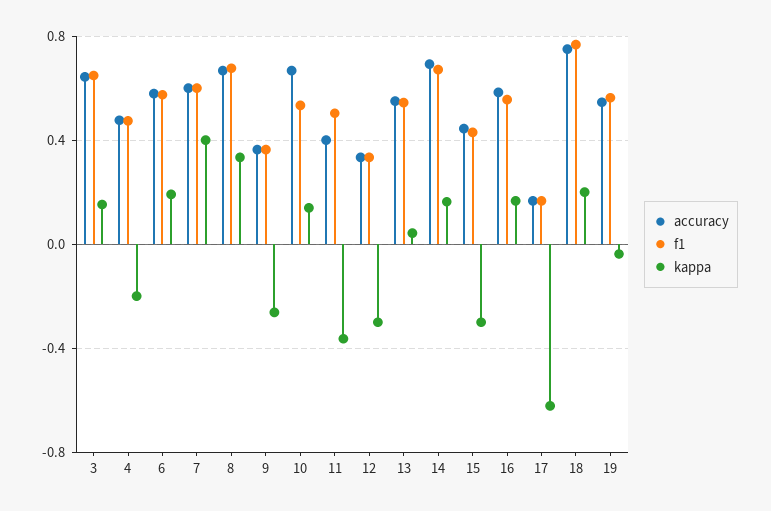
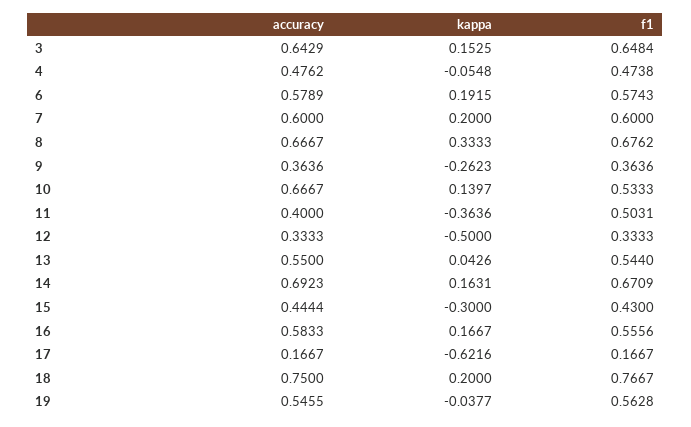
kappa, 4: -0.2 -> -0.0548
kappa, 7: 0.4 -> 0.2
kappa, 12: -0.3 -> -0.5

